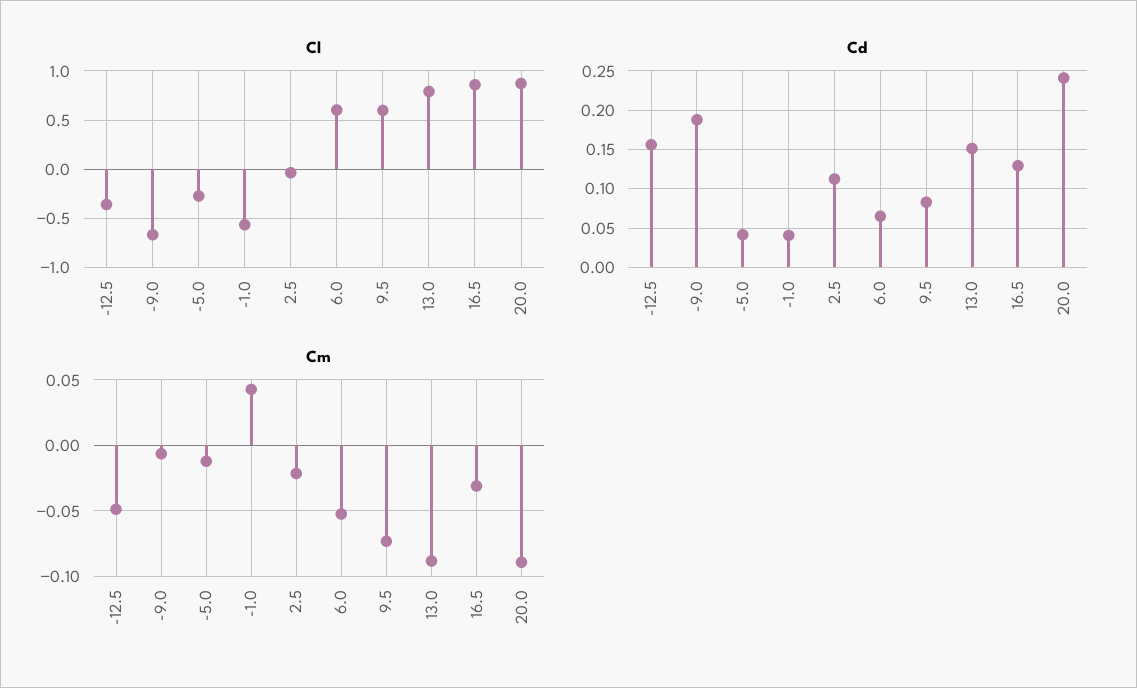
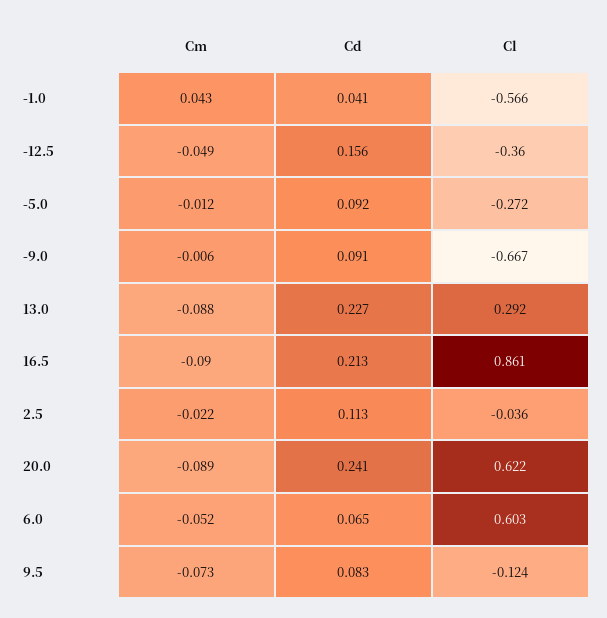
Cl, 9.5: 0.6 -> -0.124
Cl, 13.0: 0.8 -> 0.292
Cl, 20.0: 0.9 -> 0.622
Cd, -9.0: 0.19 -> 0.091
Cd, -5.0: 0.04 -> 0.092
Cd, 13.0: 0.15 -> 0.227
Cd, 16.5: 0.13 -> 0.213
Cm, 16.5: -0.03 -> -0.09

